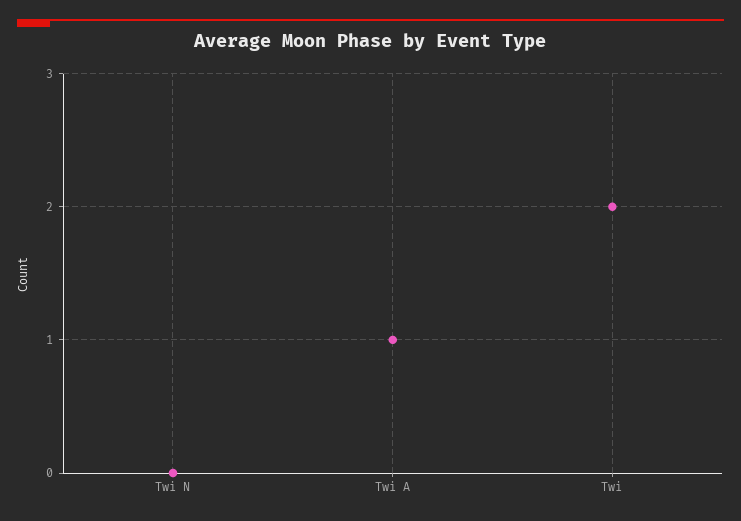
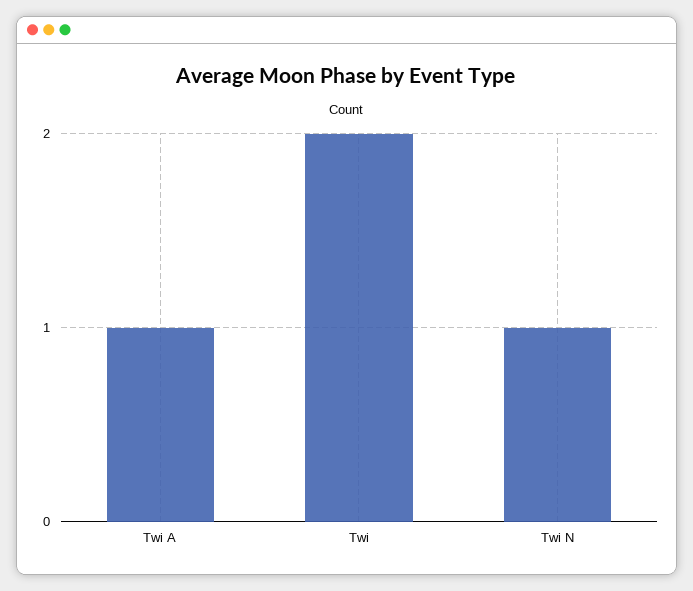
Twi N: 0 -> 1

